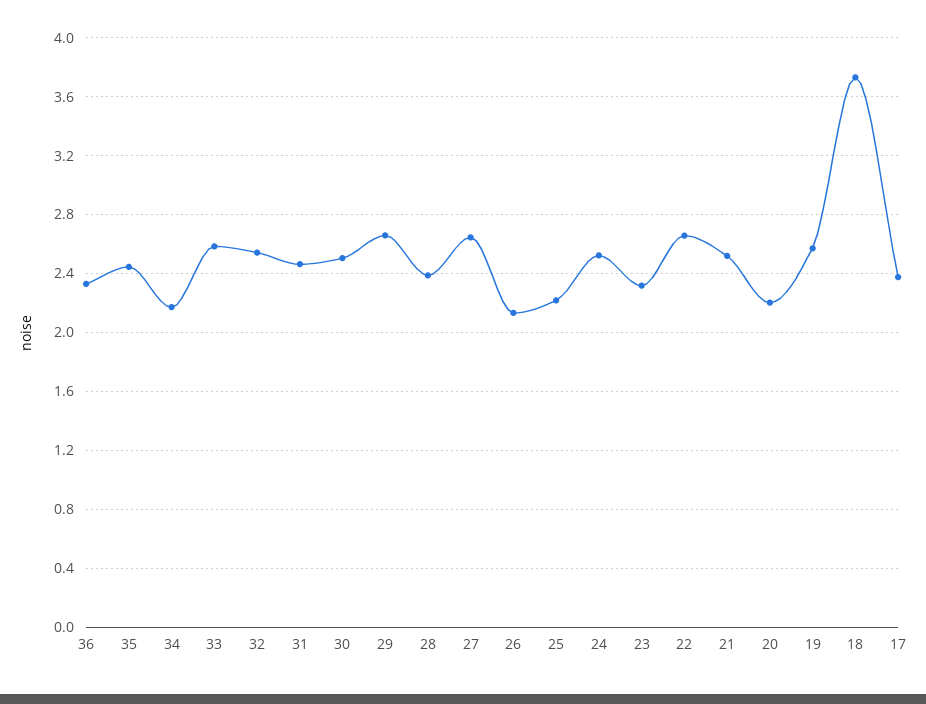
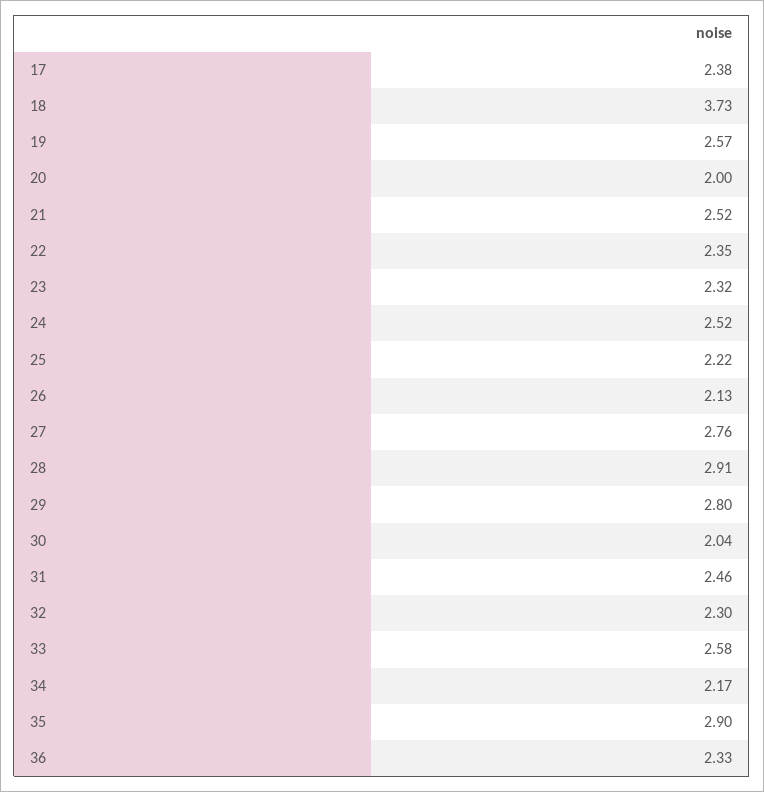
35: 2.45 -> 2.9
32: 2.55 -> 2.3
30: 2.5 -> 2.04
29: 2.65 -> 2.8
28: 2.4 -> 2.91
27: 2.65 -> 2.76
22: 2.65 -> 2.35
20: 2.2 -> 2

